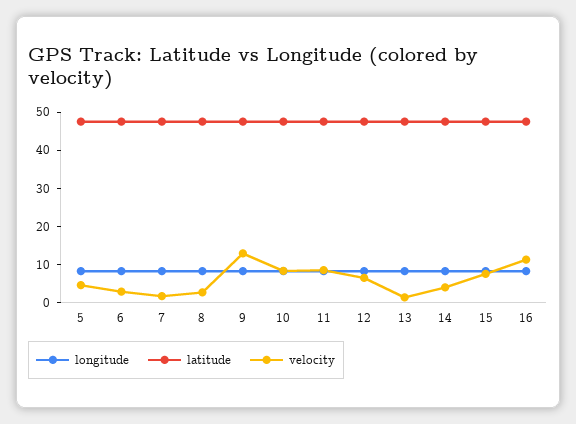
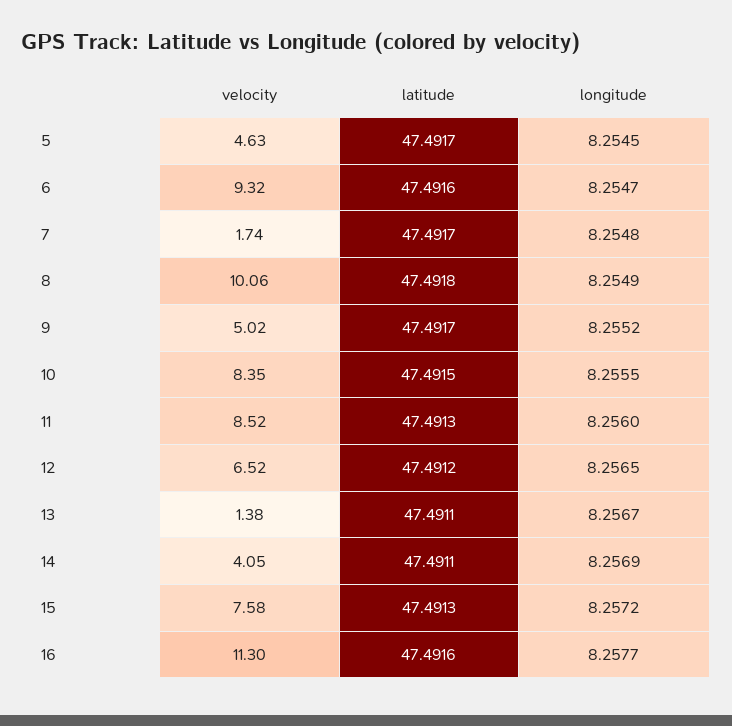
velocity, 6: 2.5 -> 9.32
velocity, 8: 2.5 -> 10.06
velocity, 9: 12.5 -> 5.02

